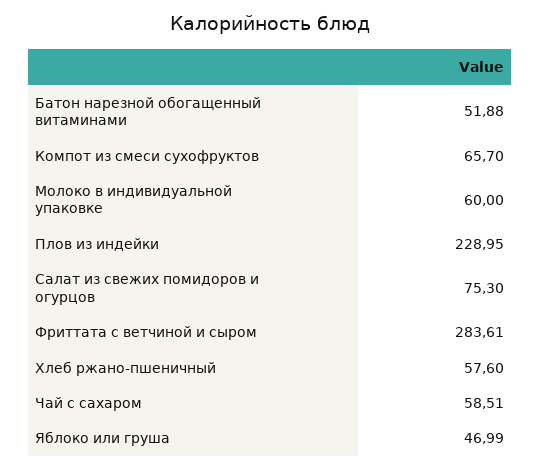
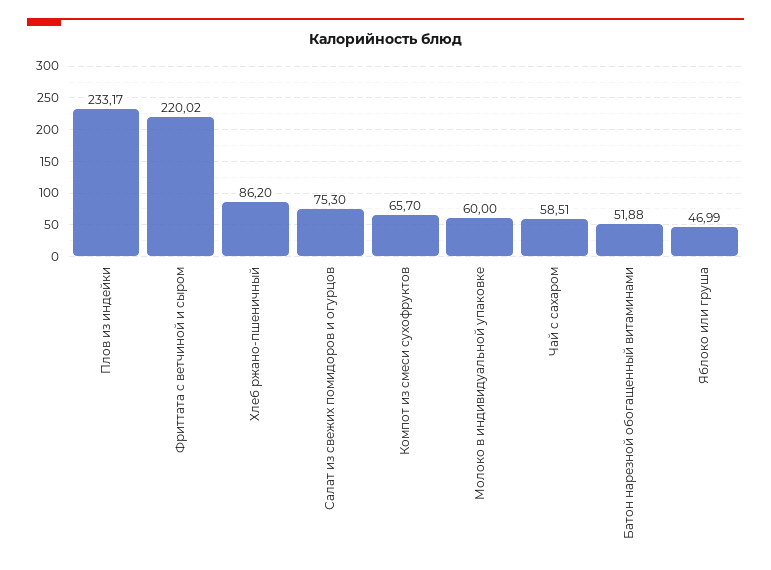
Плов из индейки: 228.95 -> 233.17
Фриттата с ветчиной и сыром: 283.61 -> 220.02
Хлеб ржано-пшеничный: 57.6 -> 86.2

